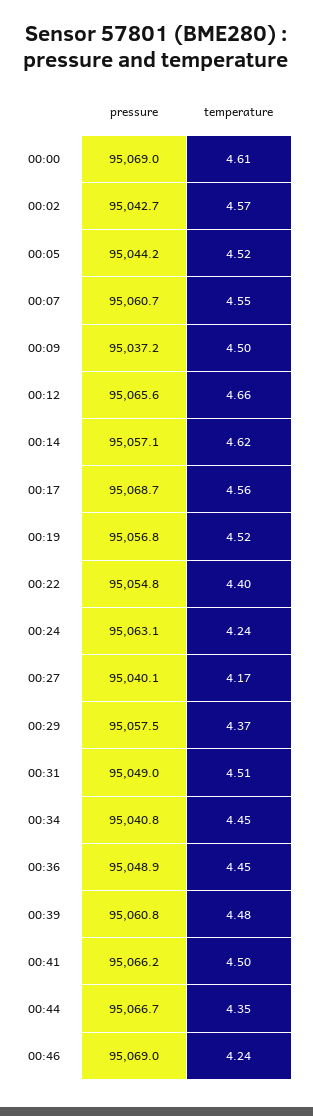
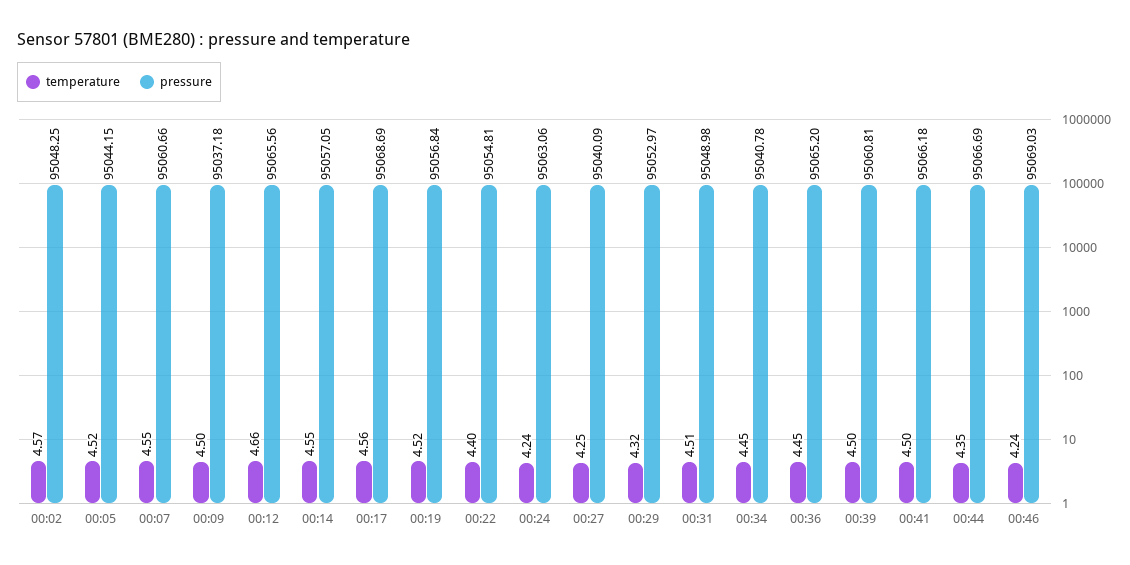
pressure, 00:00: 95069 -> none
temperature, 00:00: 4.61 -> none
pressure, 00:02: 95042.7 -> 95048.25
temperature, 00:14: 4.62 -> 4.55
temperature, 00:27: 4.17 -> 4.25
pressure, 00:29: 95057.5 -> 95052.97
temperature, 00:29: 4.37 -> 4.32
pressure, 00:36: 95048.9 -> 95065.2
temperature, 00:39: 4.48 -> 4.5

